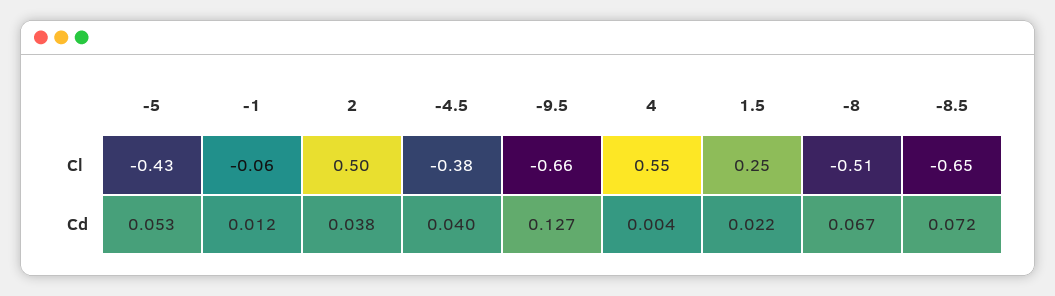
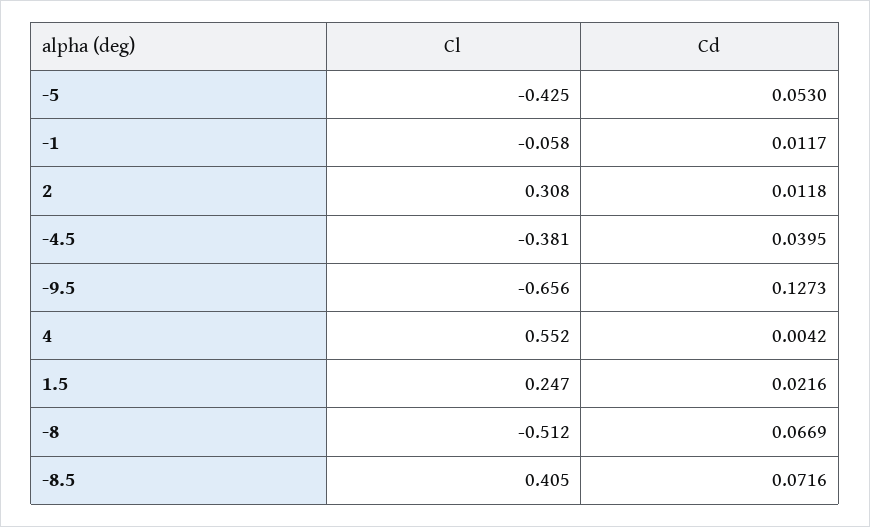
2, Cl: 0.5 -> 0.308
-8.5, Cl: -0.65 -> 0.405
2, Cd: 0.038 -> 0.0118

